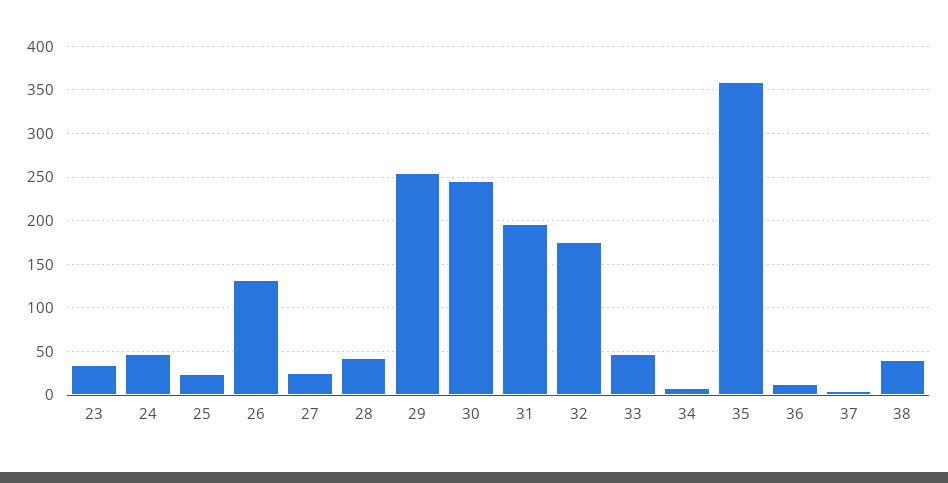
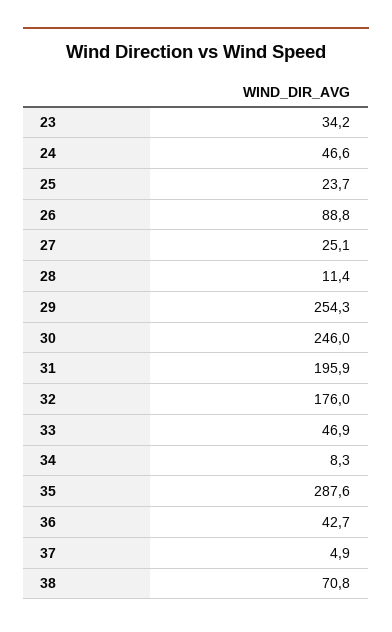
26: 130 -> 88.8
28: 40 -> 11.4
35: 360 -> 287.6
36: 10 -> 42.7
38: 40 -> 70.8

